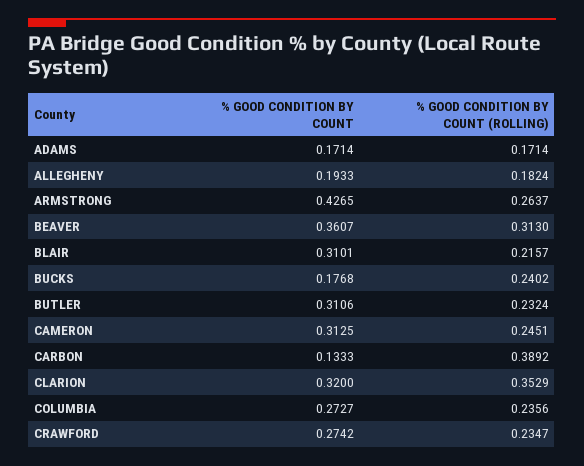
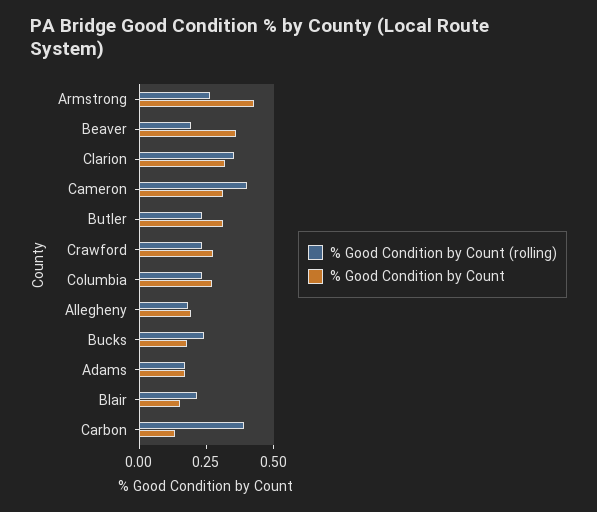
% GOOD CONDITION BY COUNT (ROLLING), BEAVER: 0.313 -> 0.2
% GOOD CONDITION BY COUNT, BLAIR: 0.3101 -> 0.15
% GOOD CONDITION BY COUNT (ROLLING), CAMERON: 0.2451 -> 0.4

